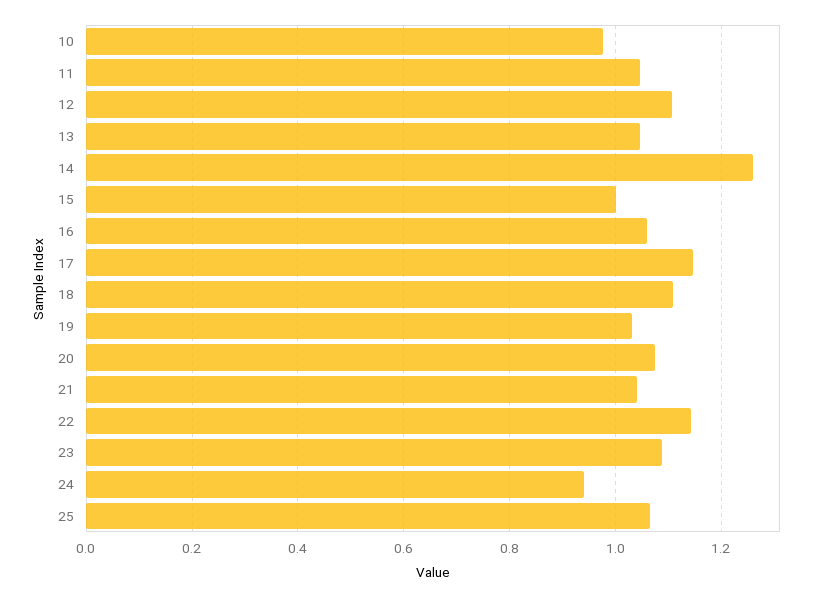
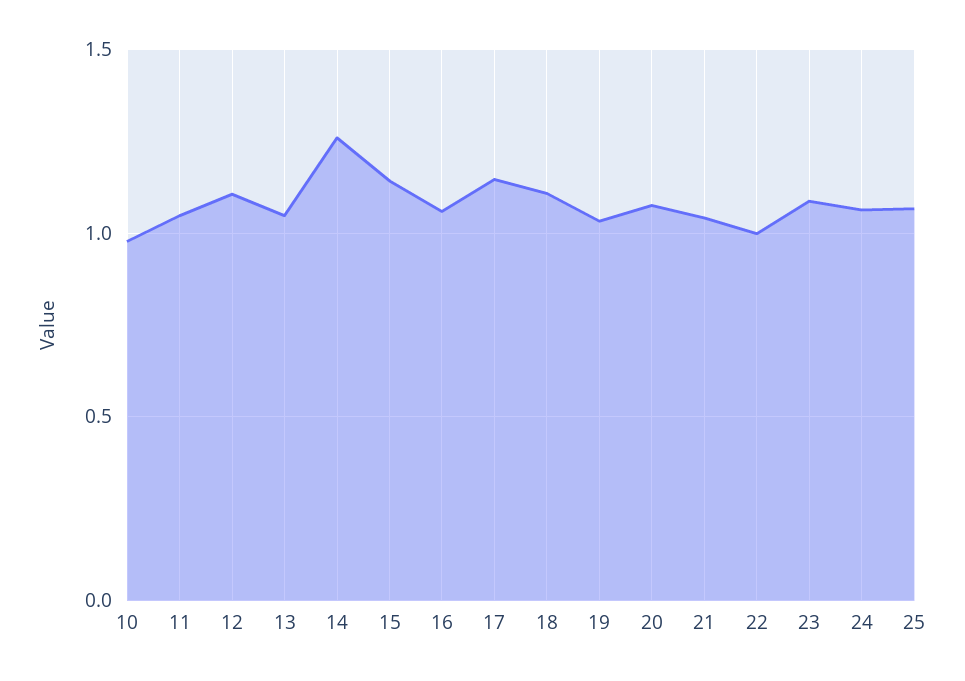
15: 1 -> 1.15
22: 1.14 -> 1
24: 0.94 -> 1.05

